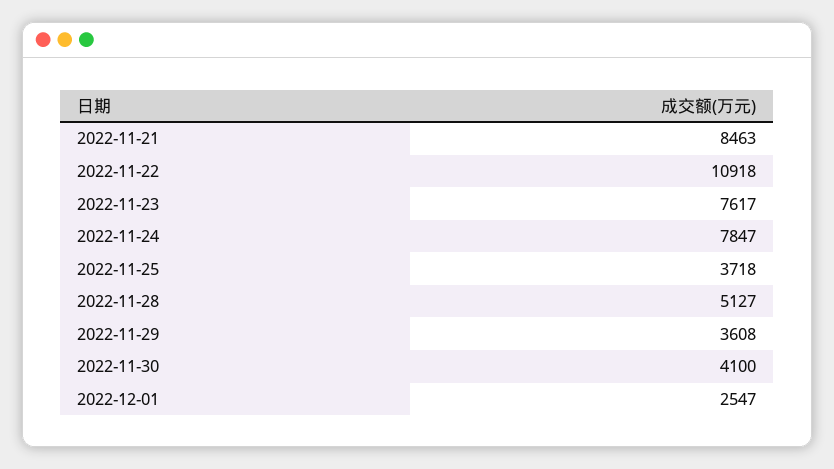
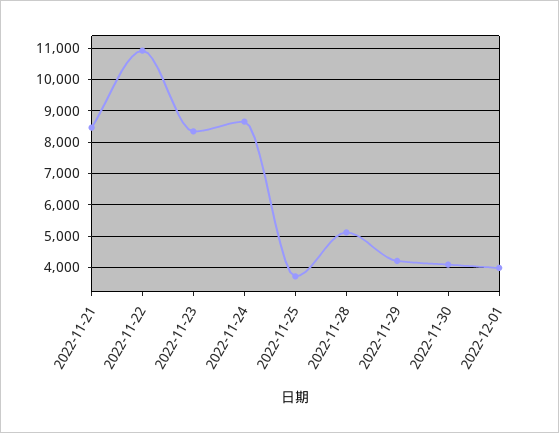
2022-11-23: 7617 -> 8400
2022-11-24: 7847 -> 8600
2022-11-29: 3608 -> 4200
2022-12-01: 2547 -> 4000

